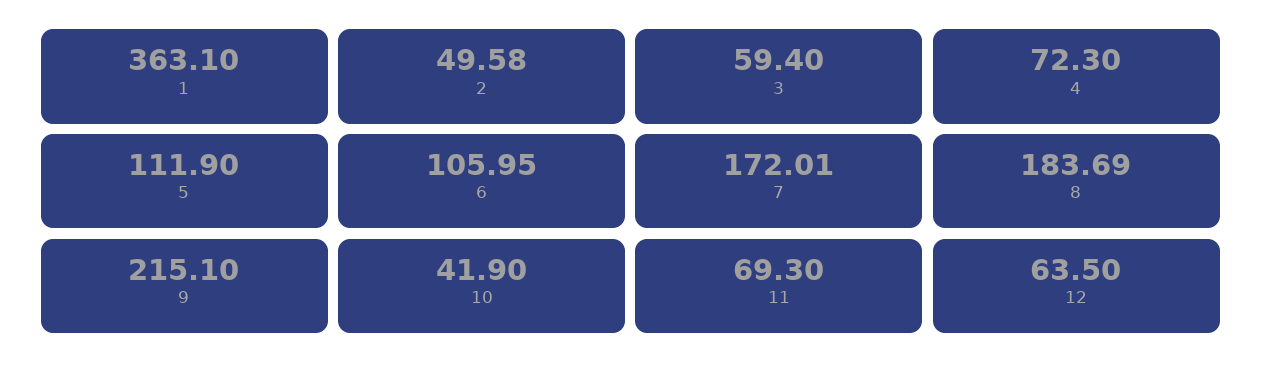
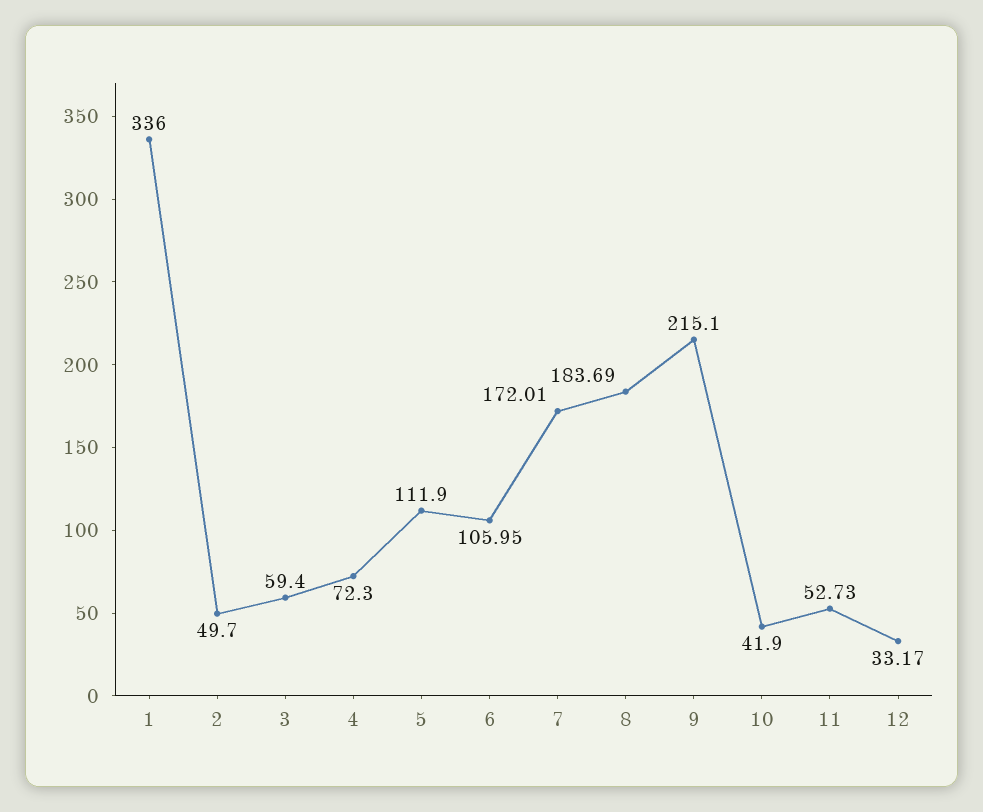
1: 363.1 -> 336
2: 49.58 -> 49.7
11: 69.3 -> 52.73
12: 63.5 -> 33.17

